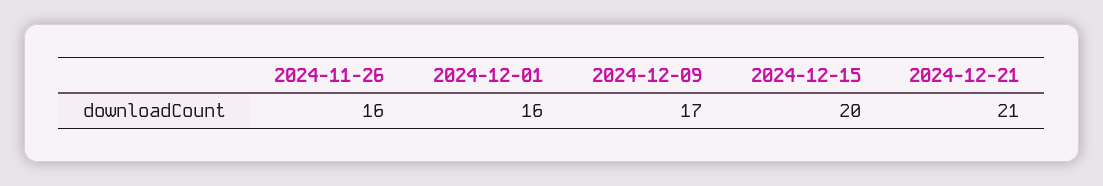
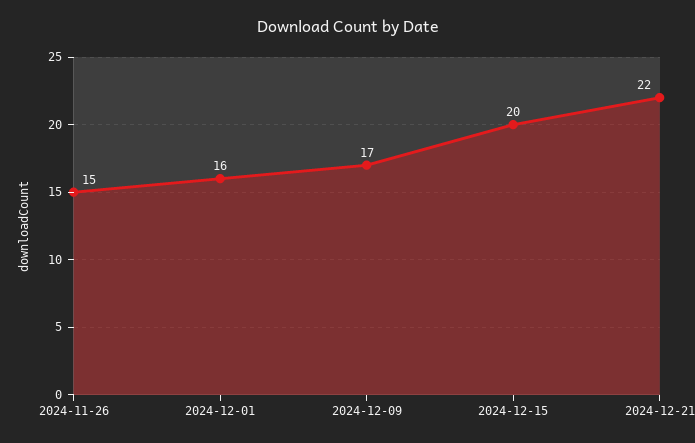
2024-11-26: 16 -> 15
2024-12-21: 21 -> 22

